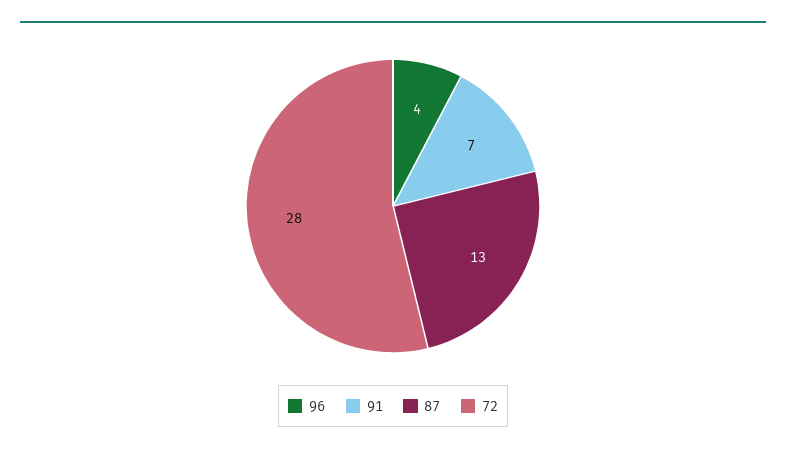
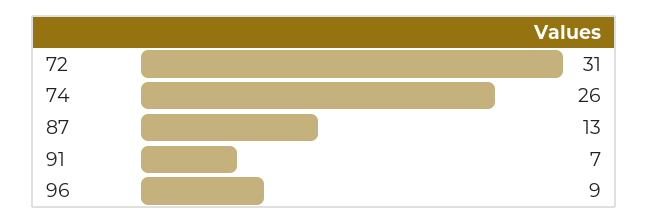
96: 4 -> 9
72: 28 -> 31
74: none -> 26

